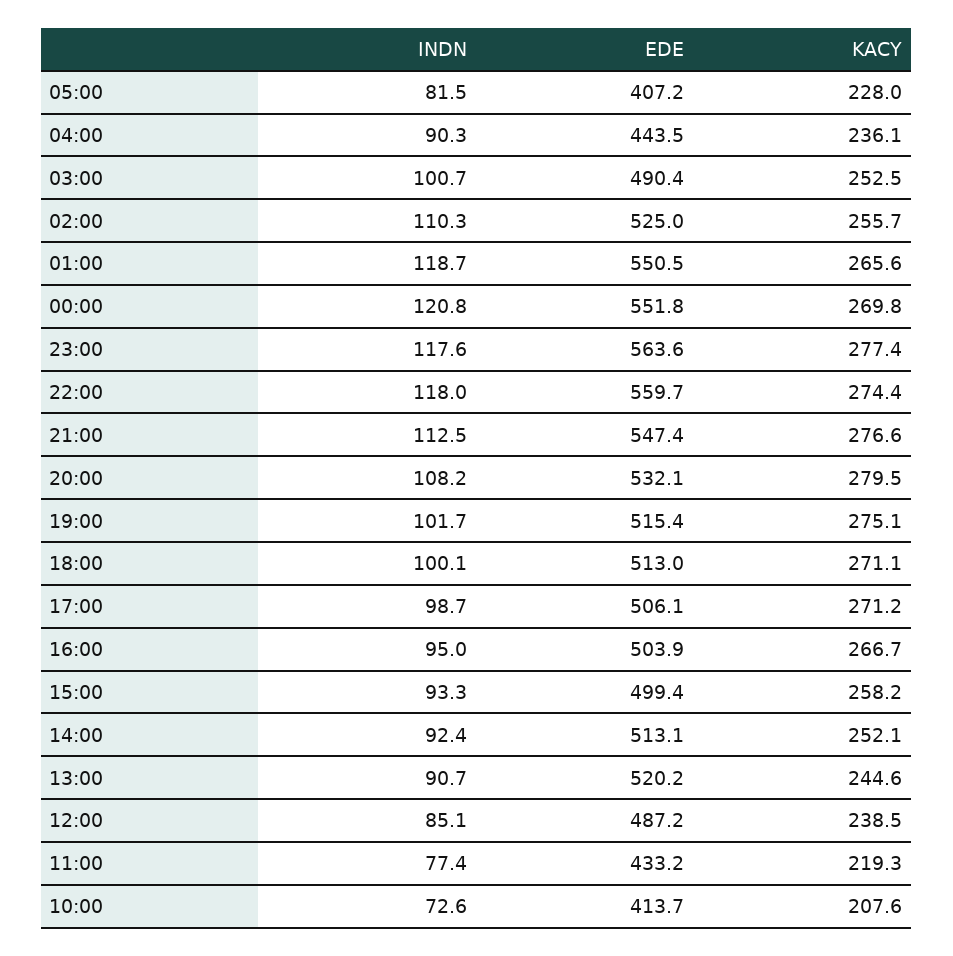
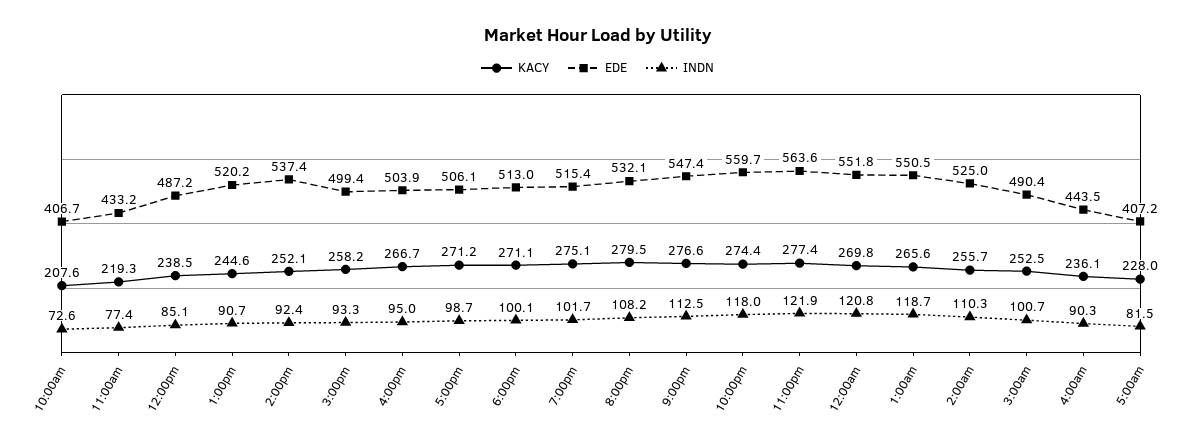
INDN, 23:00: 117.6 -> 121.9
EDE, 14:00: 513.1 -> 537.4
EDE, 10:00: 413.7 -> 406.7

